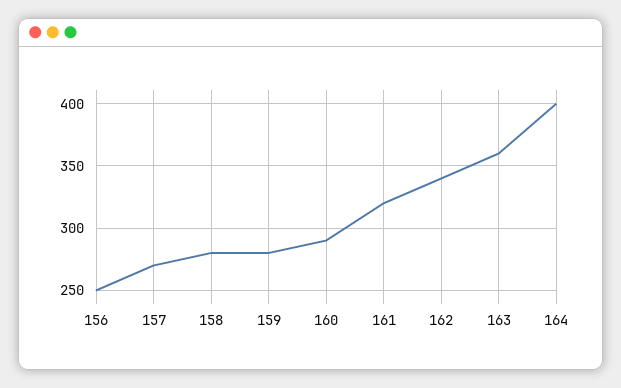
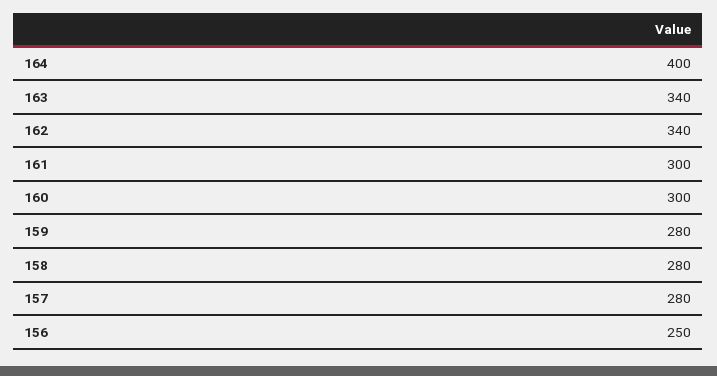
157: 270 -> 280
160: 290 -> 300
161: 320 -> 300
163: 360 -> 340

